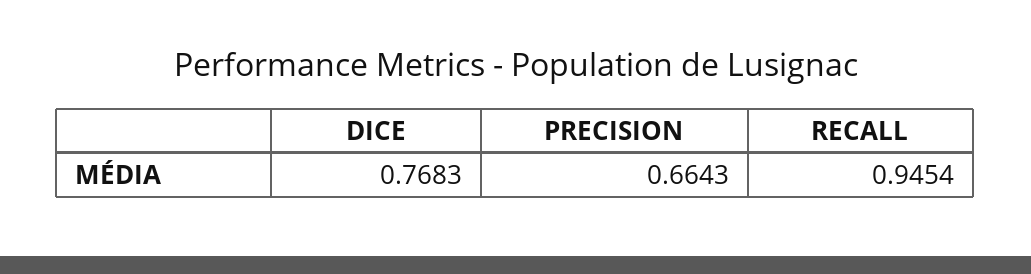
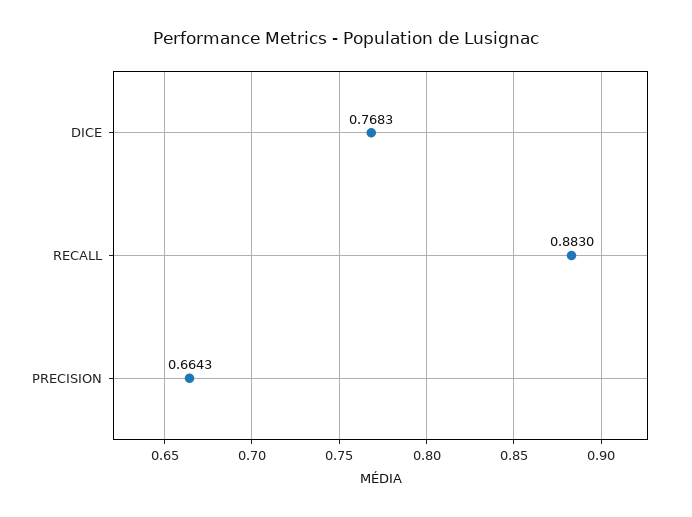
RECALL: 0.9454 -> 0.883

